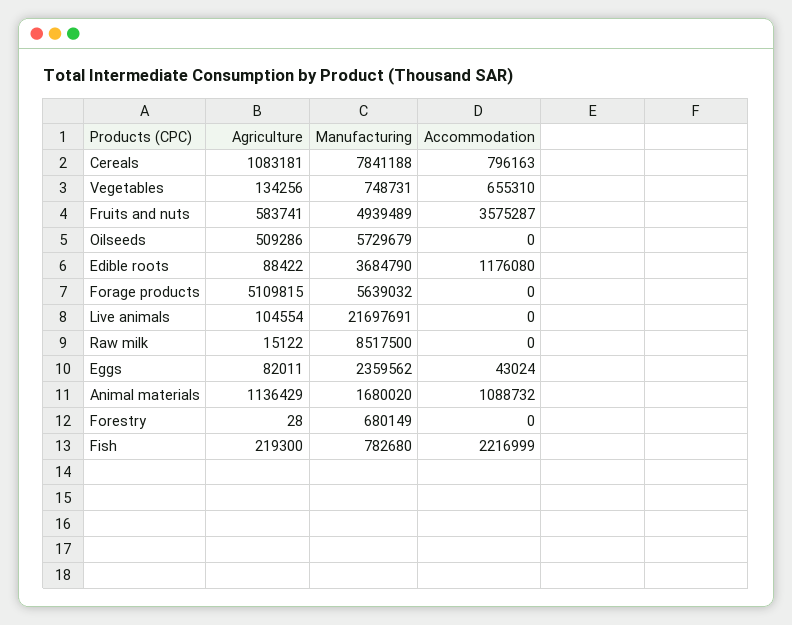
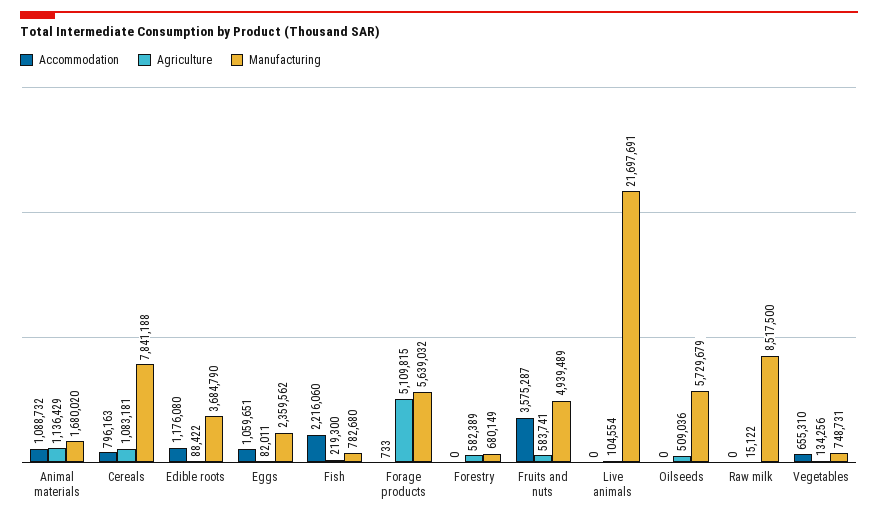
Agriculture, Oilseeds: 509286 -> 509036
Accommodation, Forage products: 0 -> 733
Accommodation, Eggs: 43024 -> 1059651
Agriculture, Forestry: 28 -> 582389
Accommodation, Fish: 2216999 -> 2216060

